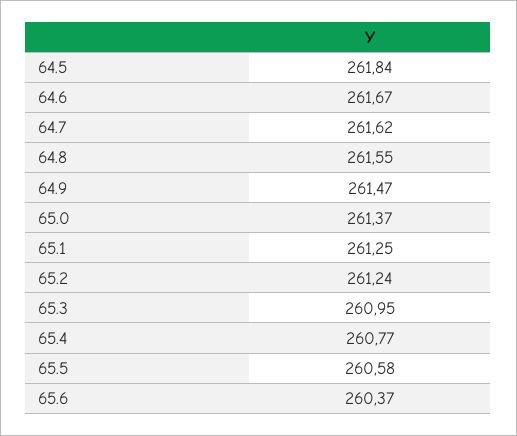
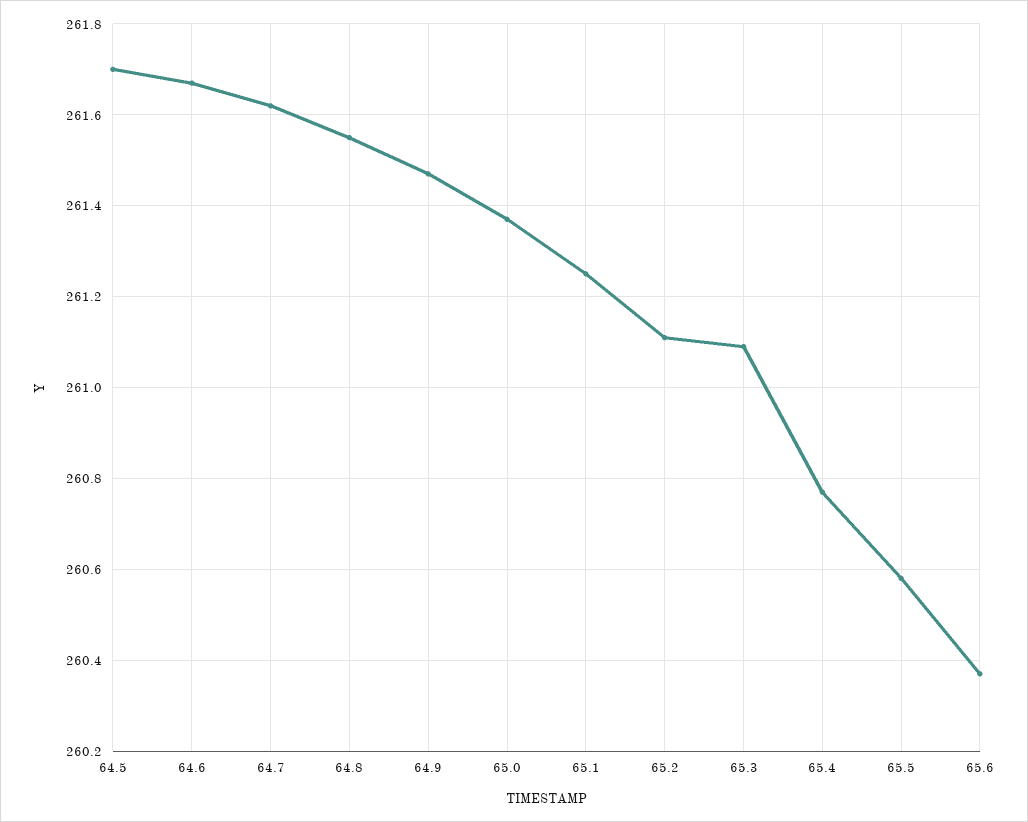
64.5: 261.84 -> 261.7
65.2: 261.24 -> 261.1
65.3: 260.95 -> 261.1

